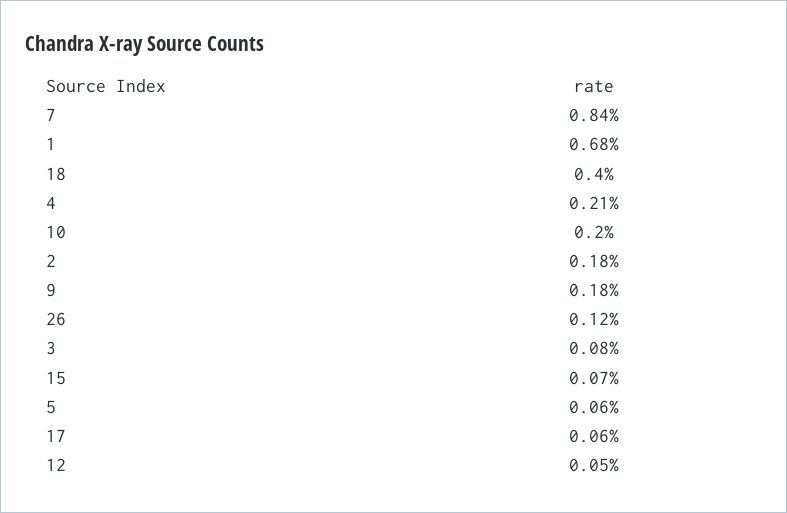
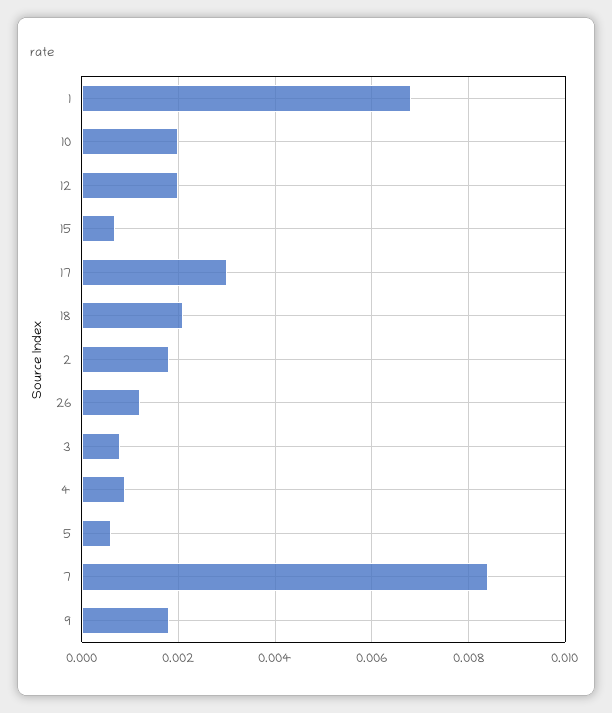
18: 0.004 -> 0.002
4: 0.0021 -> 0.001
17: 0.0006 -> 0.003
12: 0.0005 -> 0.002

